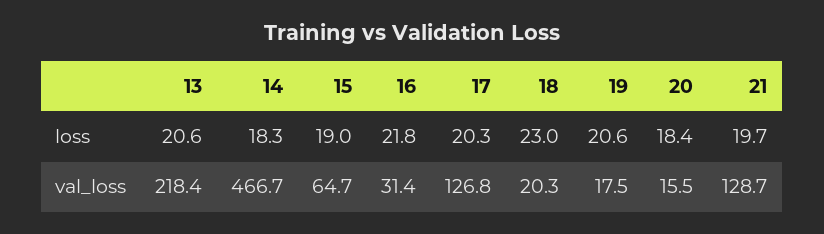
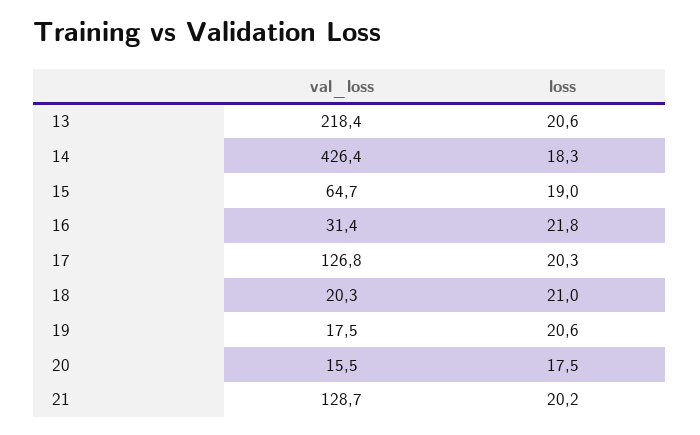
18, loss: 23 -> 21
20, loss: 18.4 -> 17.5
21, loss: 19.7 -> 20.2
14, val_loss: 466.7 -> 426.4

